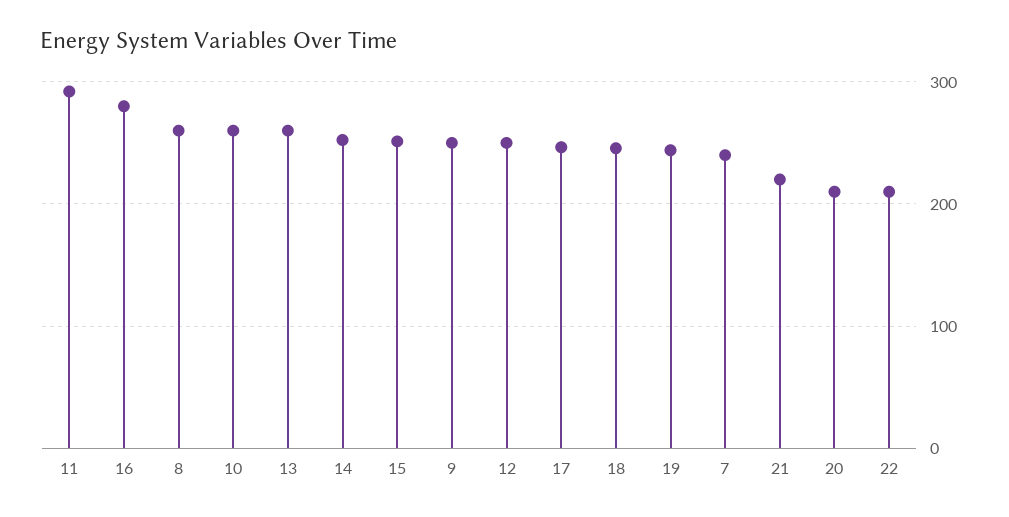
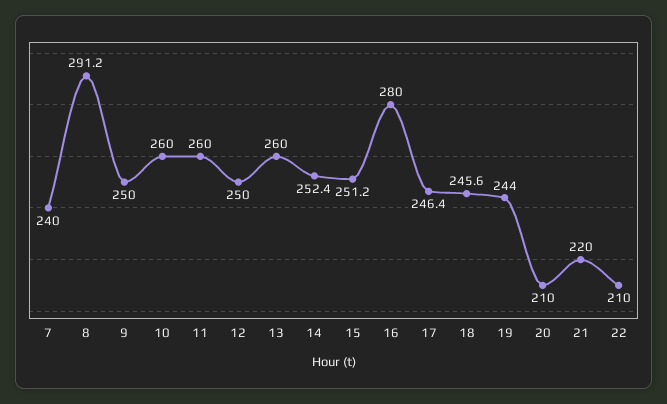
11: 290 -> 260
8: 260 -> 291.2

